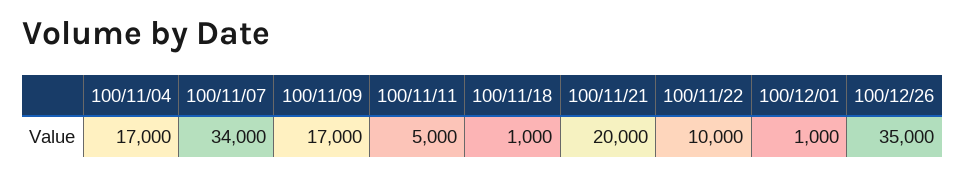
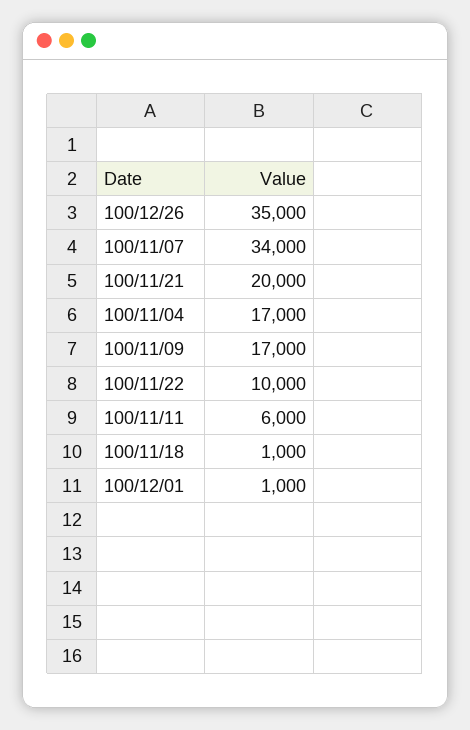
100/11/11: 5000 -> 6000

